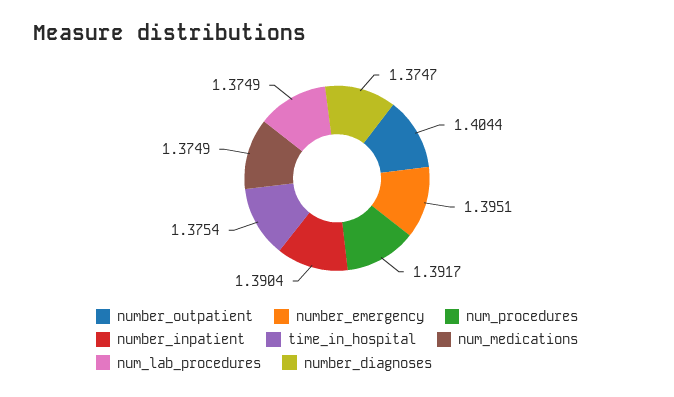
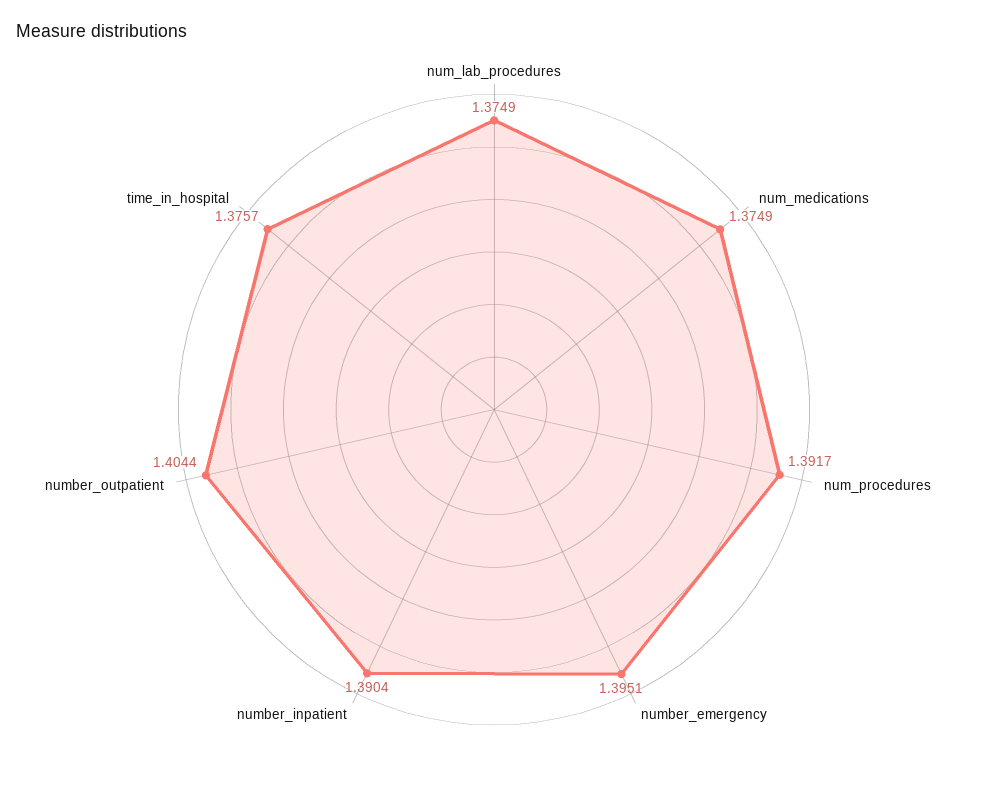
time_in_hospital: 1.3754 -> 1.3757
number_diagnoses: 1.3747 -> none

